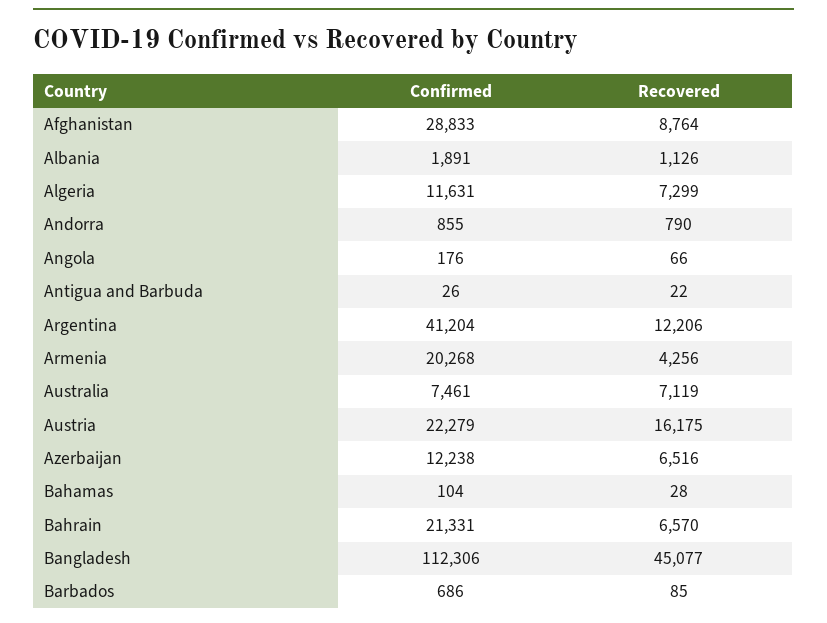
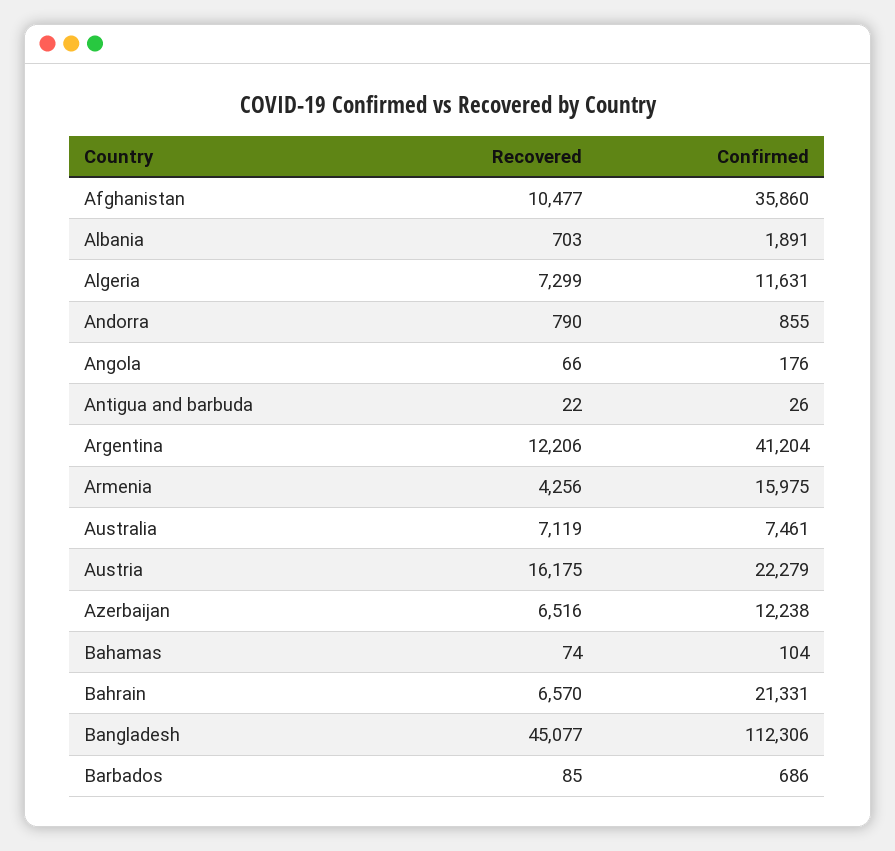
Confirmed, Afghanistan: 28833 -> 35860
Recovered, Afghanistan: 8764 -> 10477
Recovered, Albania: 1126 -> 703
Confirmed, Armenia: 20268 -> 15975
Recovered, Bahamas: 28 -> 74

